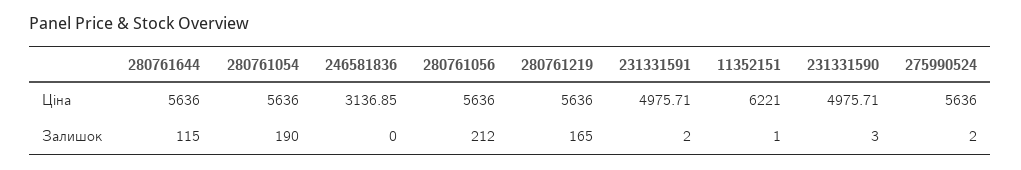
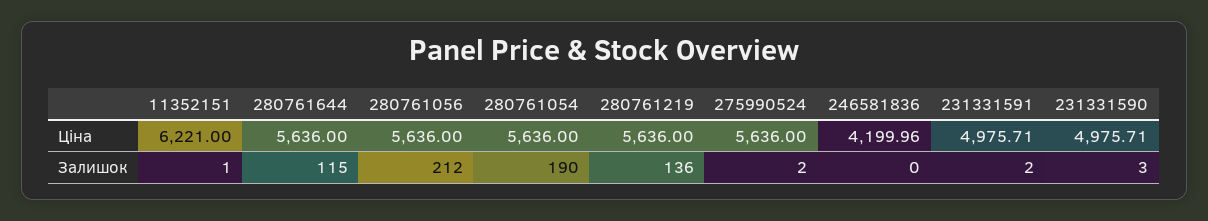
246581836, Ціна: 3136.85 -> 4199.96
280761219, Залишок: 165 -> 136

